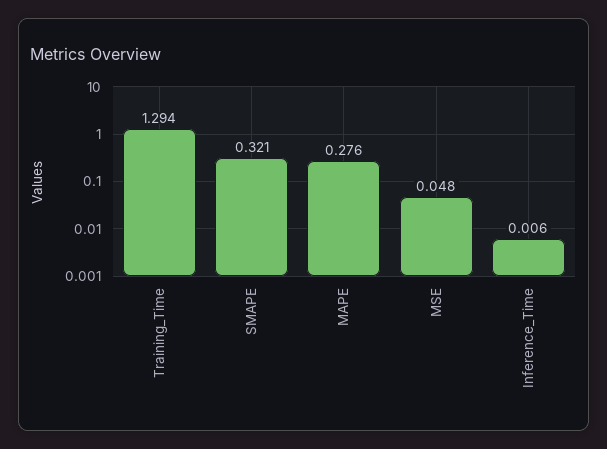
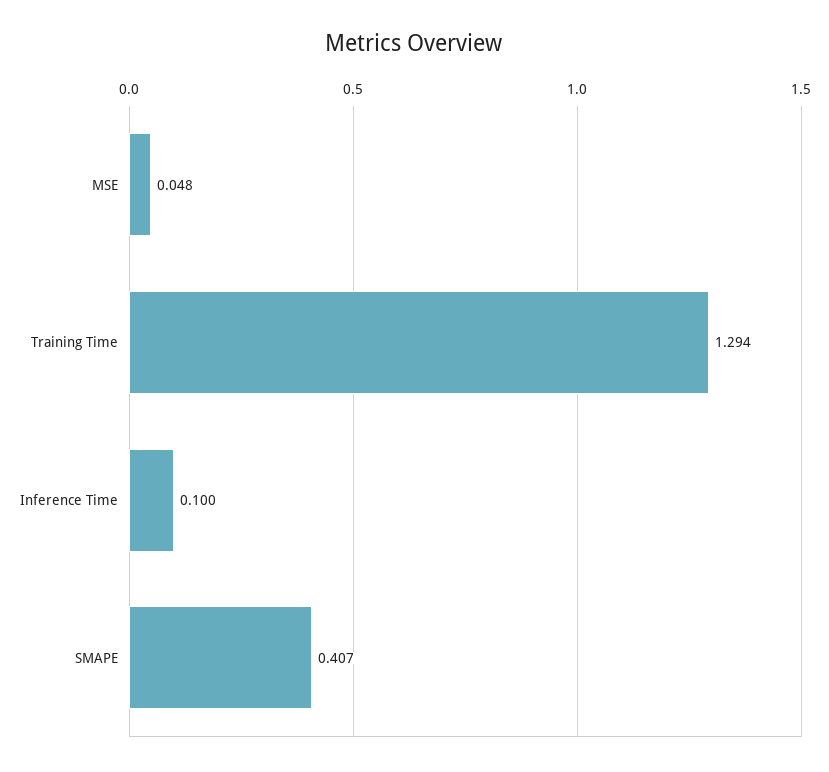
SMAPE: 0.321 -> 0.407
MAPE: 0.276 -> none
Inference_Time: 0.006 -> 0.1

